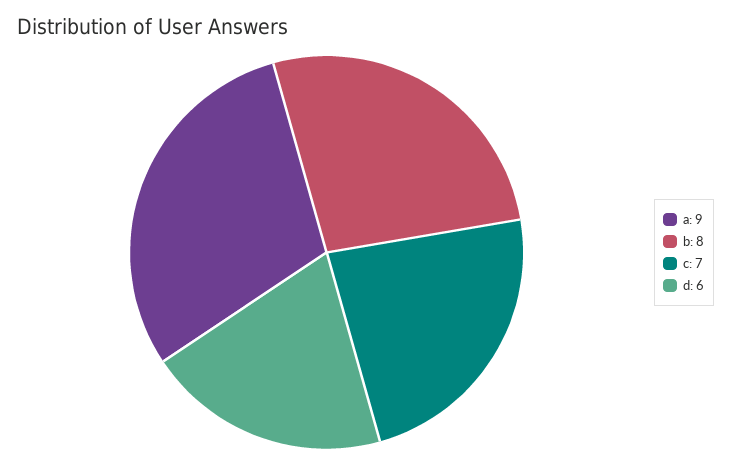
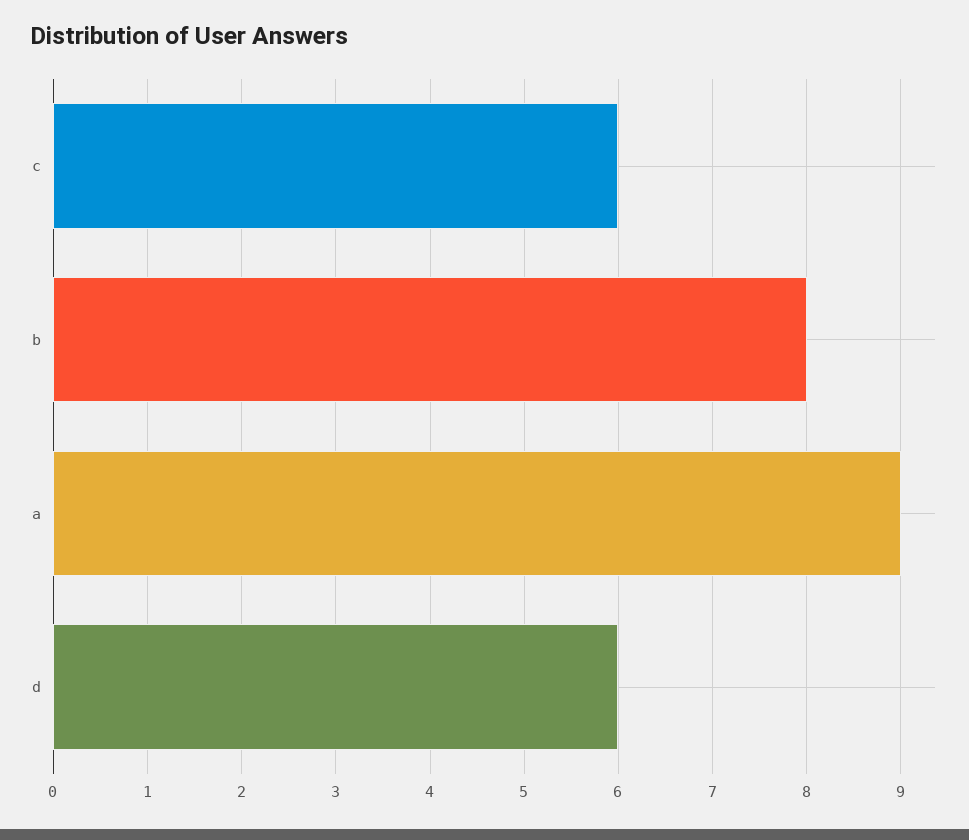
c: 7 -> 6

